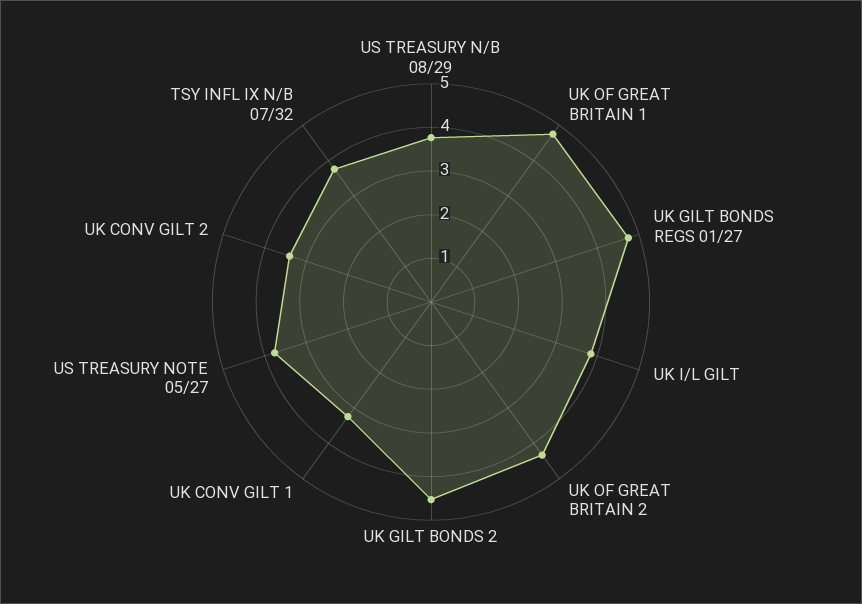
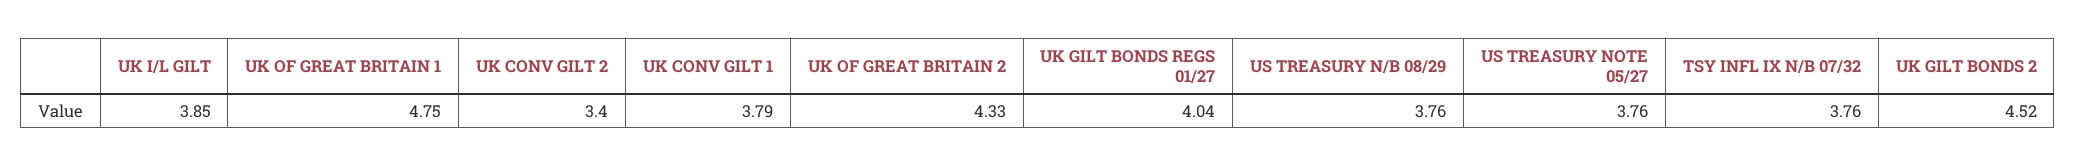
UK GILT BONDS REGS 01/27: 4.8 -> 4.04
UK CONV GILT 1: 3.2 -> 3.79

